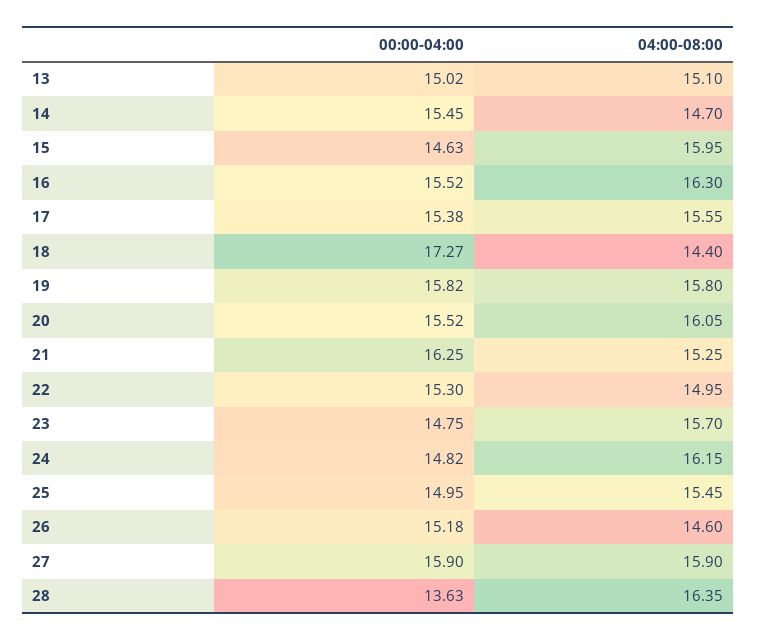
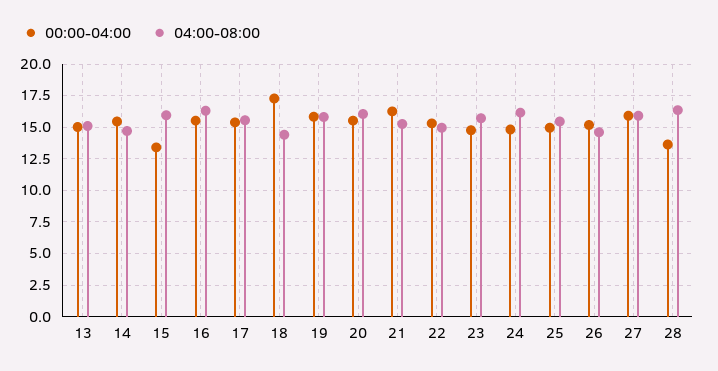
00:00-04:00, 15: 14.63 -> 13.5

